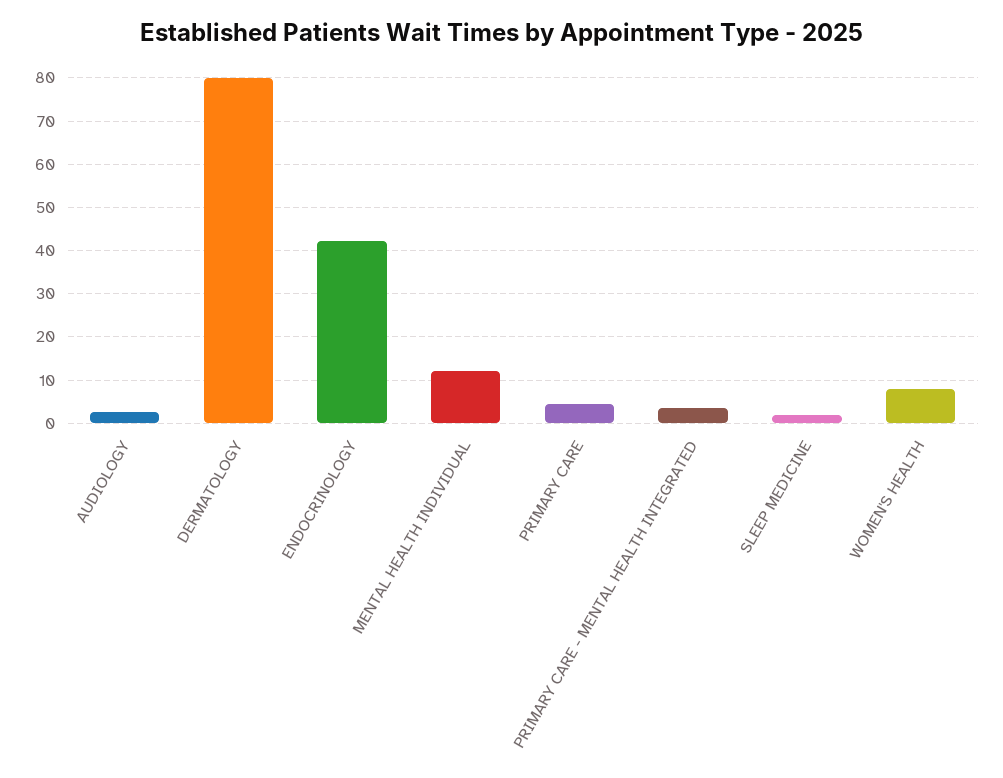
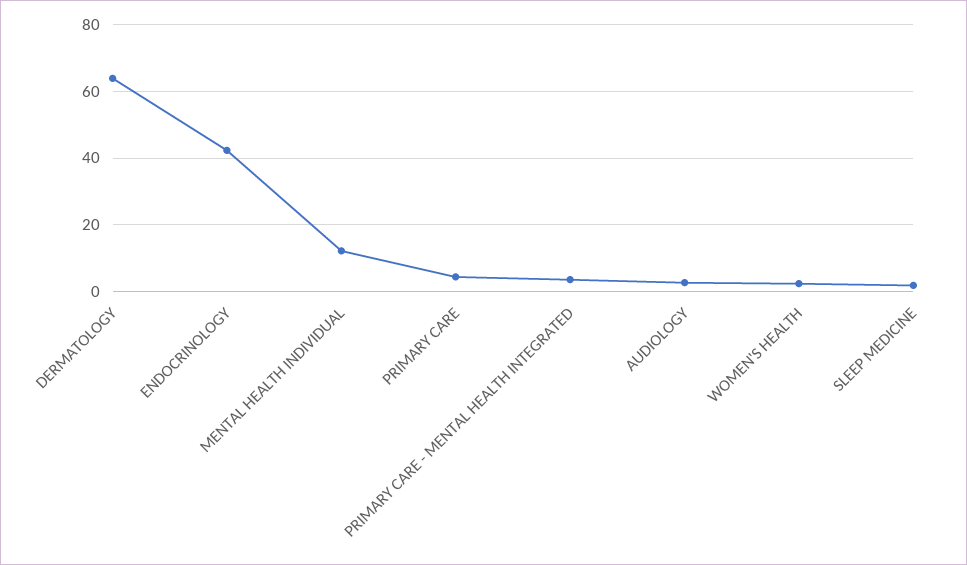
DERMATOLOGY: 80 -> 64
WOMEN'S HEALTH: 8 -> 2

